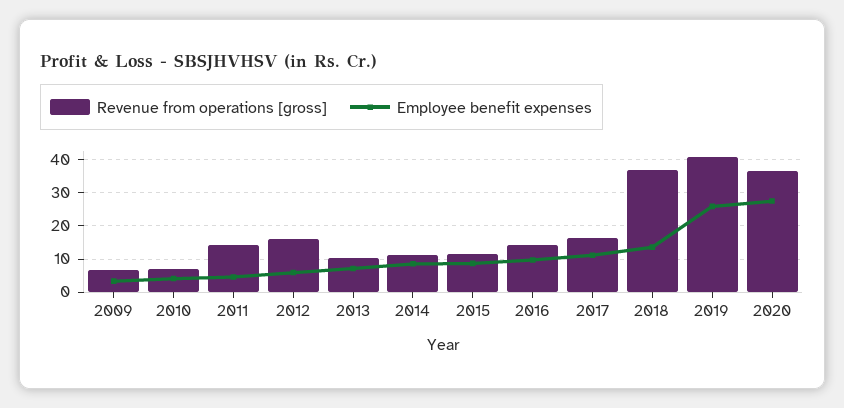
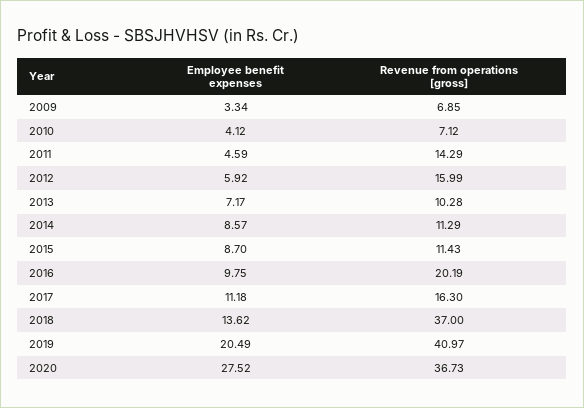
Revenue from operations [gross], 2016: 14 -> 20.19
Employee benefit expenses, 2019: 26 -> 20.49

